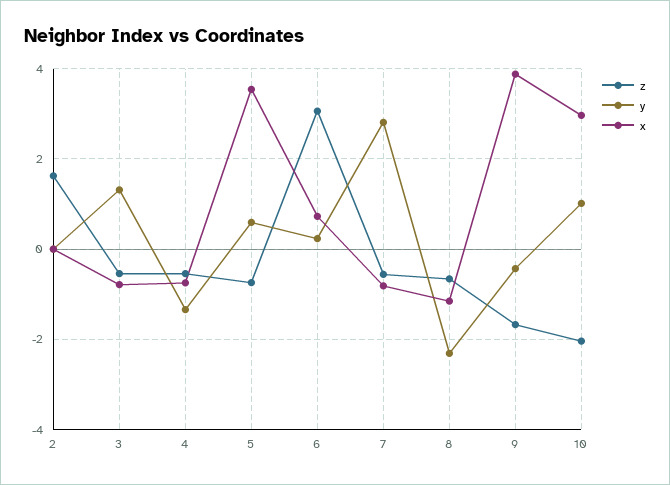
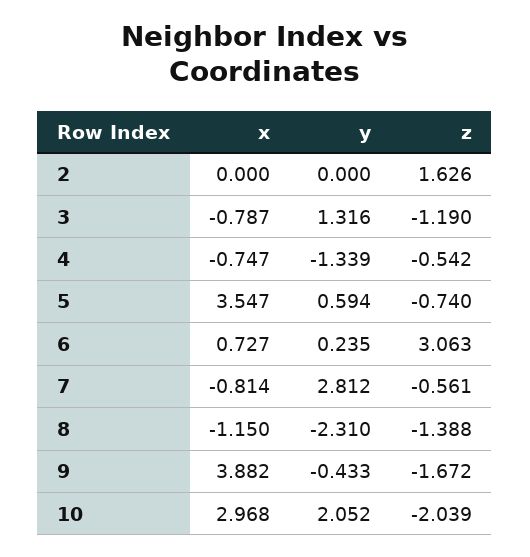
z, 3: -0.6 -> -1.19
z, 8: -0.6 -> -1.388
y, 10: 1 -> 2.052

